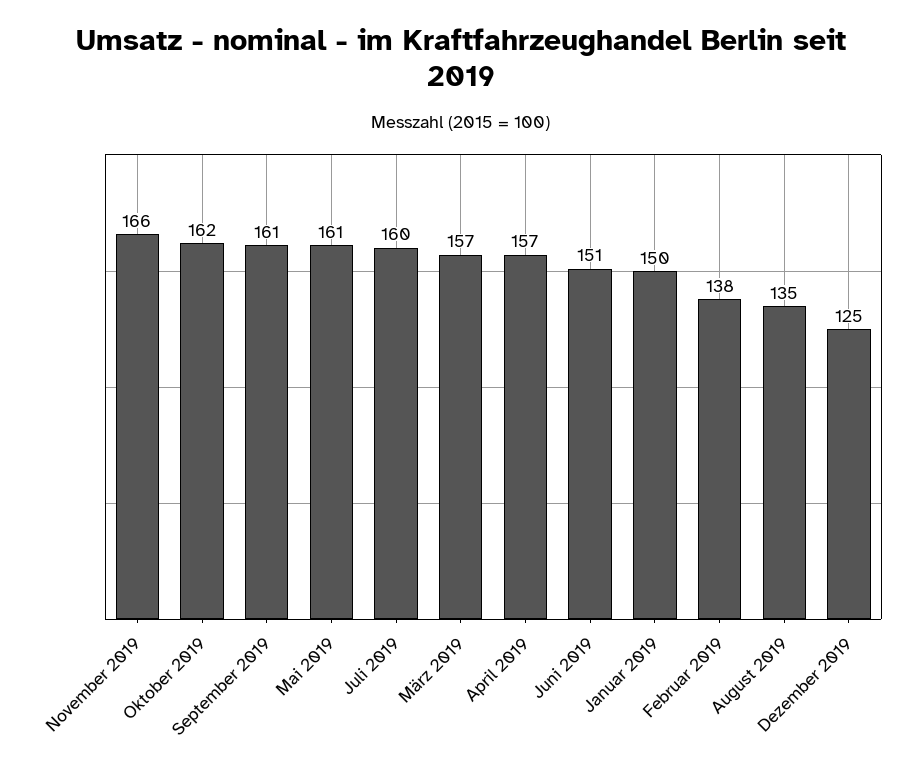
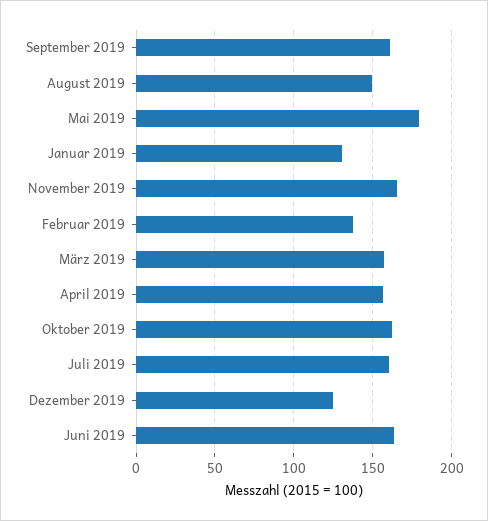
Mai 2019: 161 -> 180
Juni 2019: 151 -> 165
Januar 2019: 150 -> 130
August 2019: 135 -> 150

